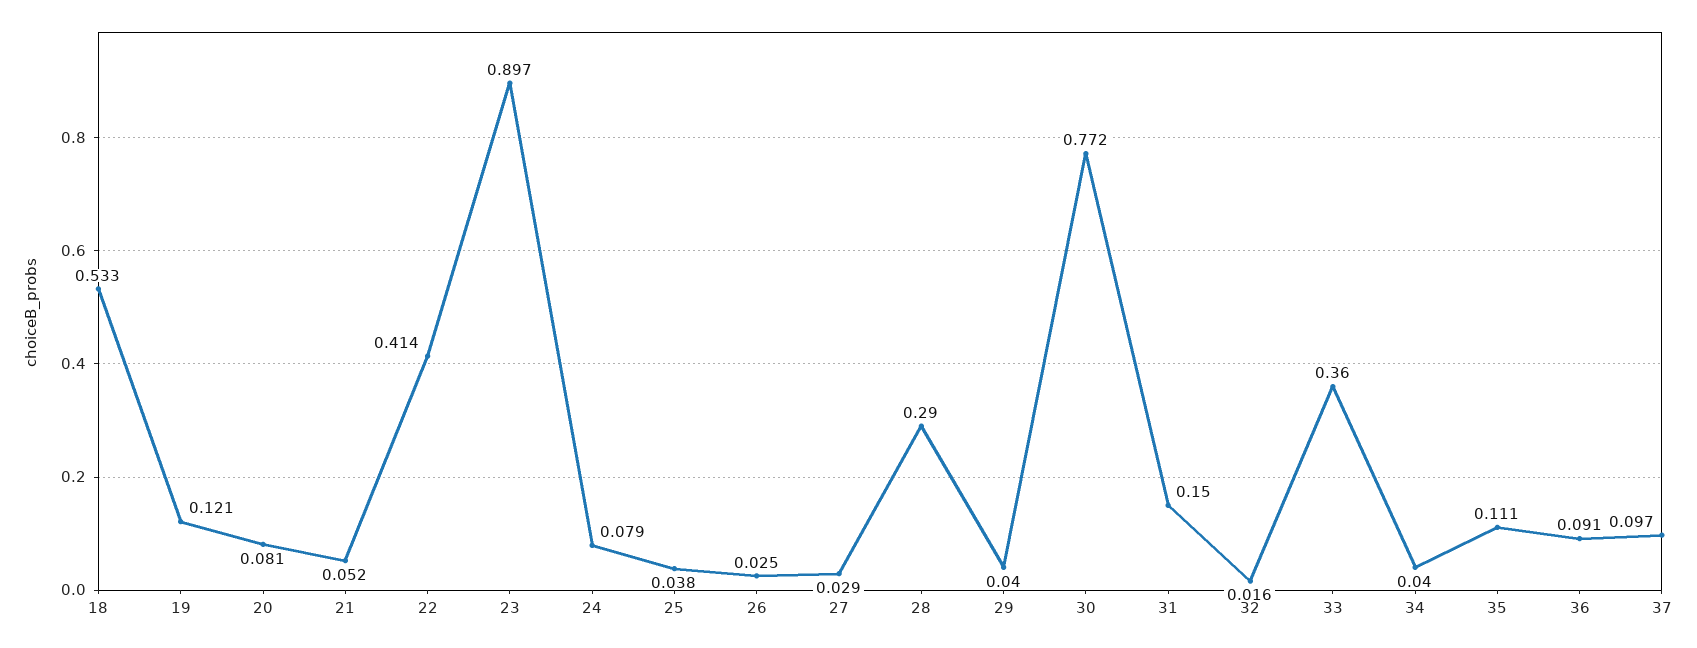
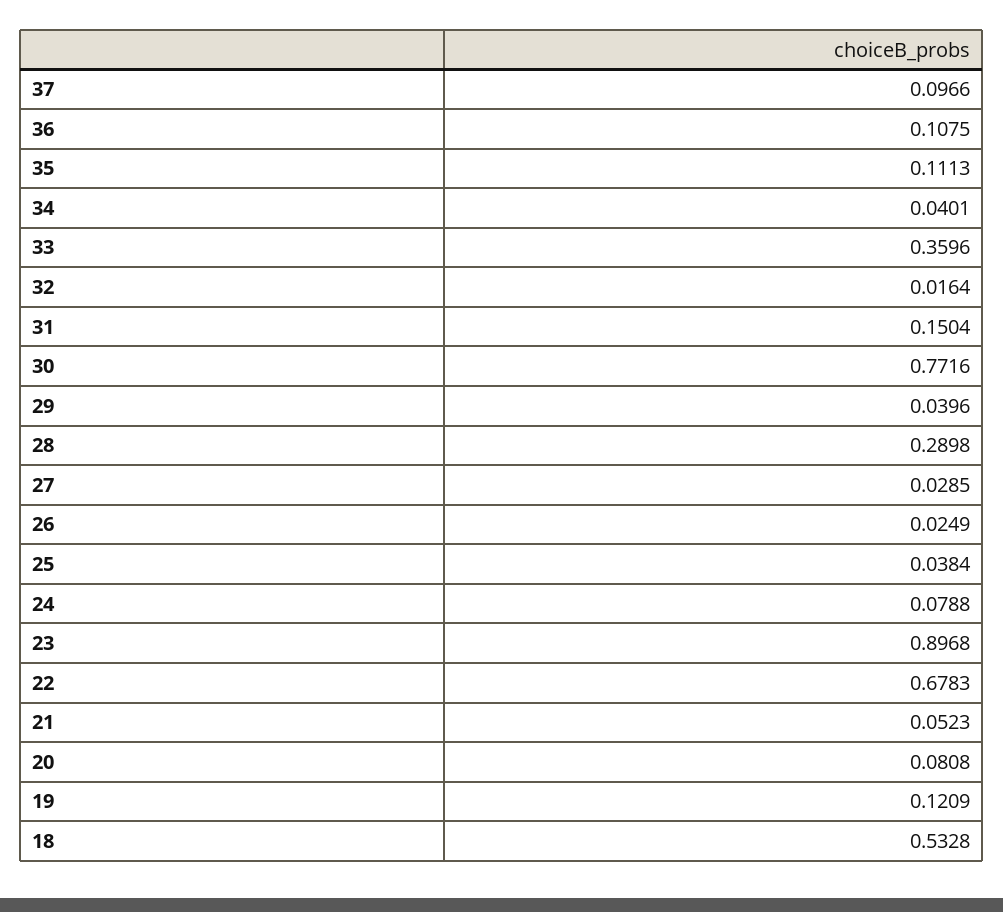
22: 0.414 -> 0.6783
36: 0.091 -> 0.1075

